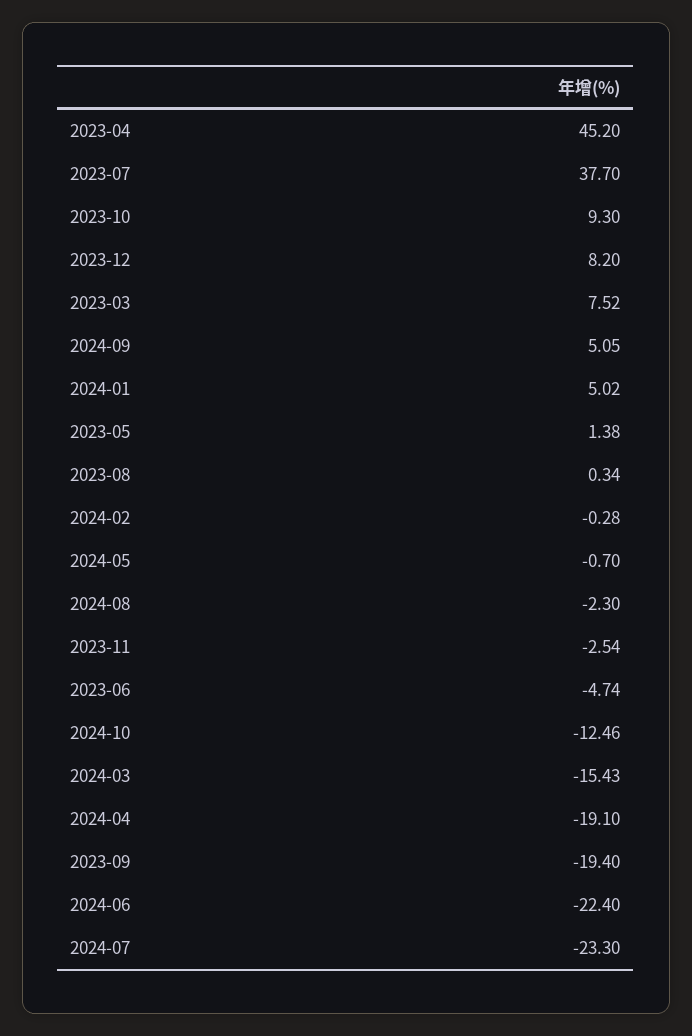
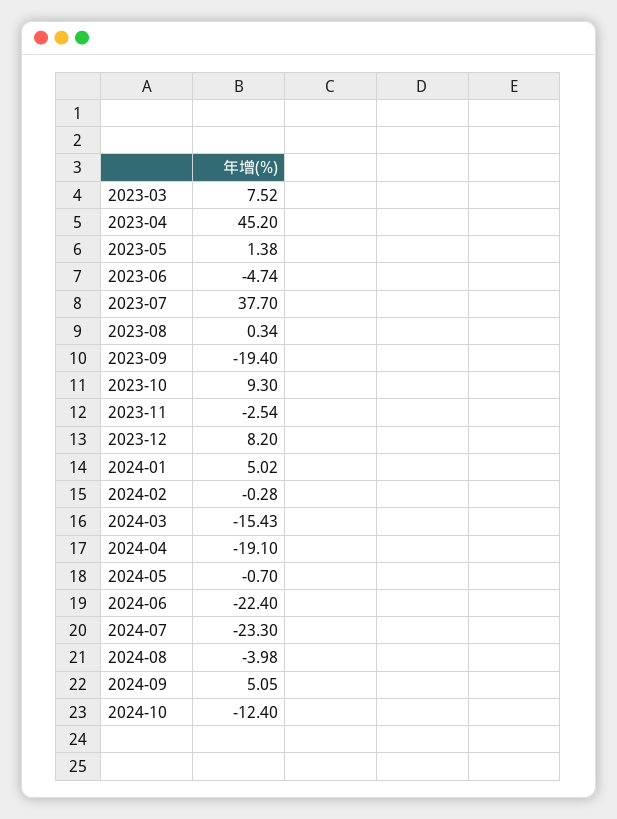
2024-08: -2.3 -> -3.98
2024-10: -12.46 -> -12.4

